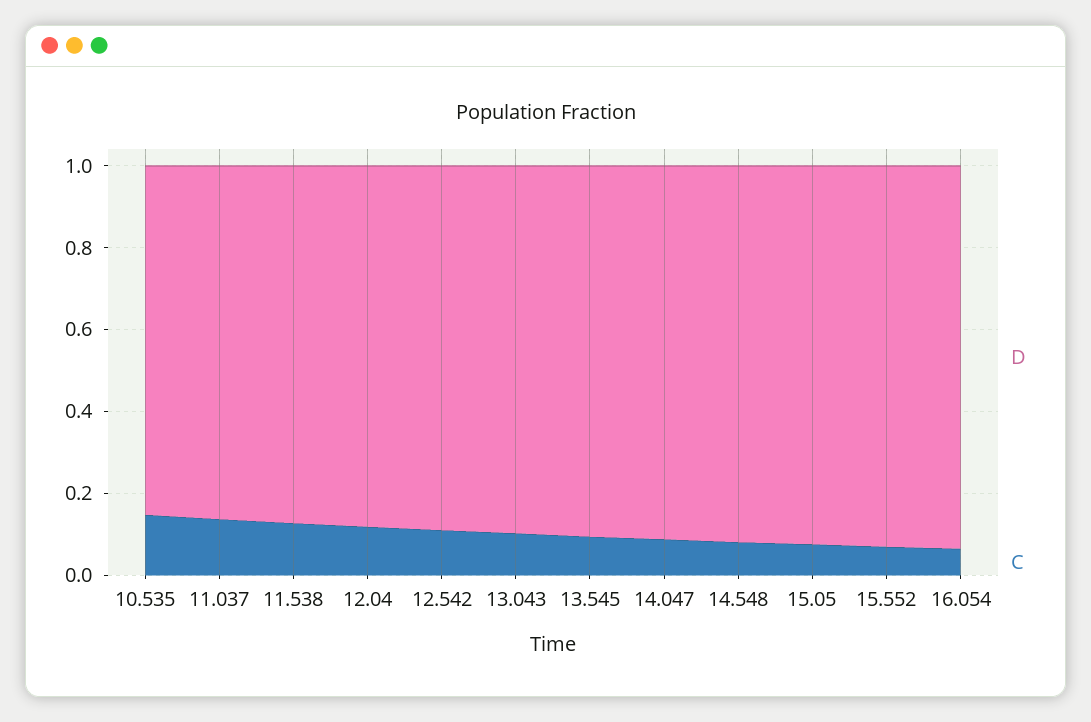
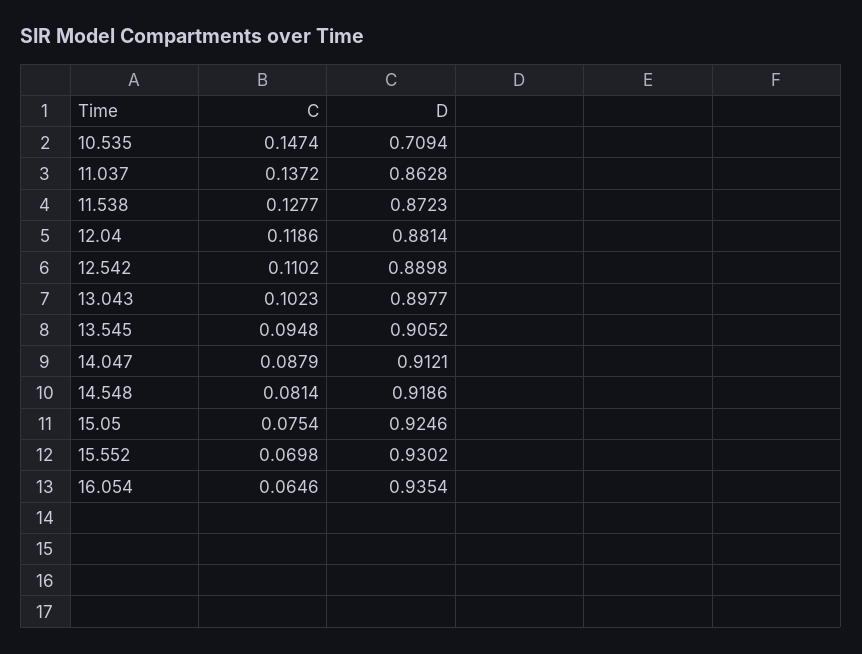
D, 10.535: 0.85 -> 0.7094

